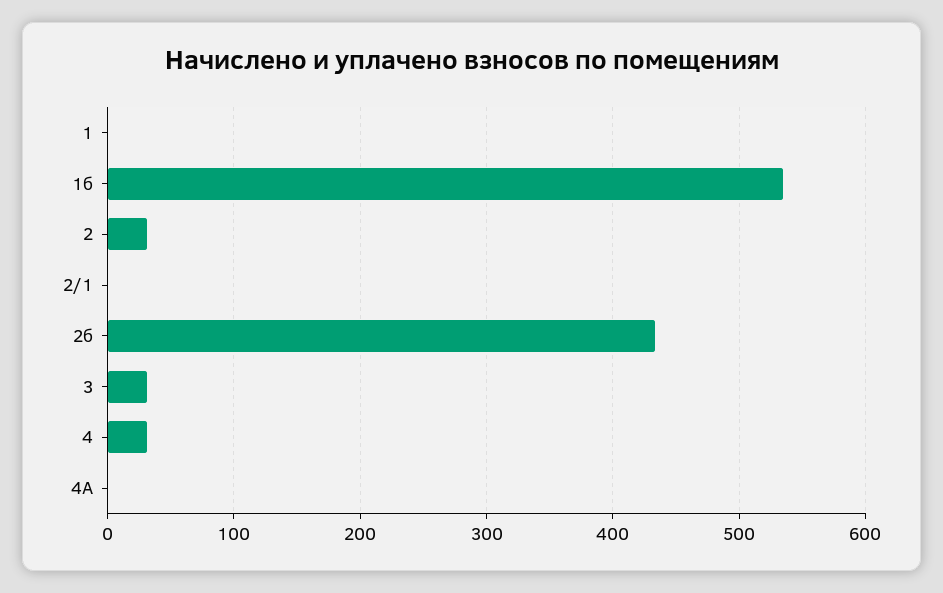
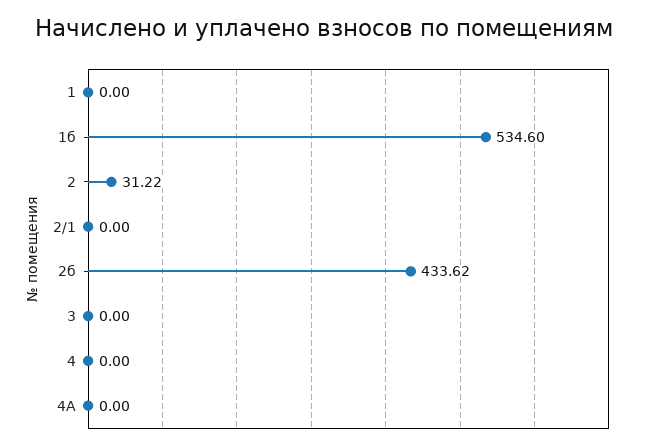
3: 30 -> 0
4: 30 -> 0

